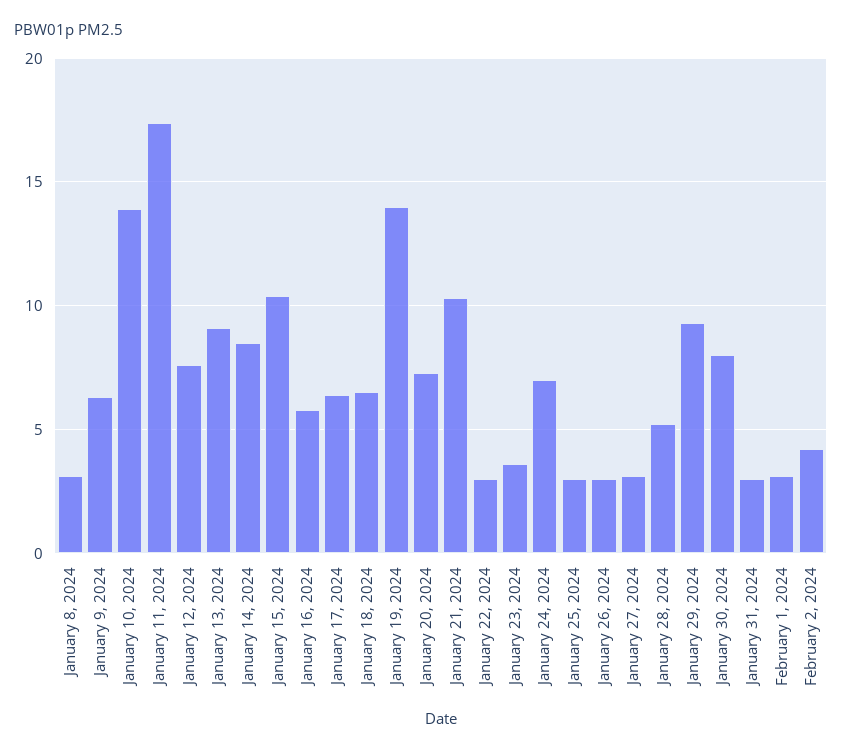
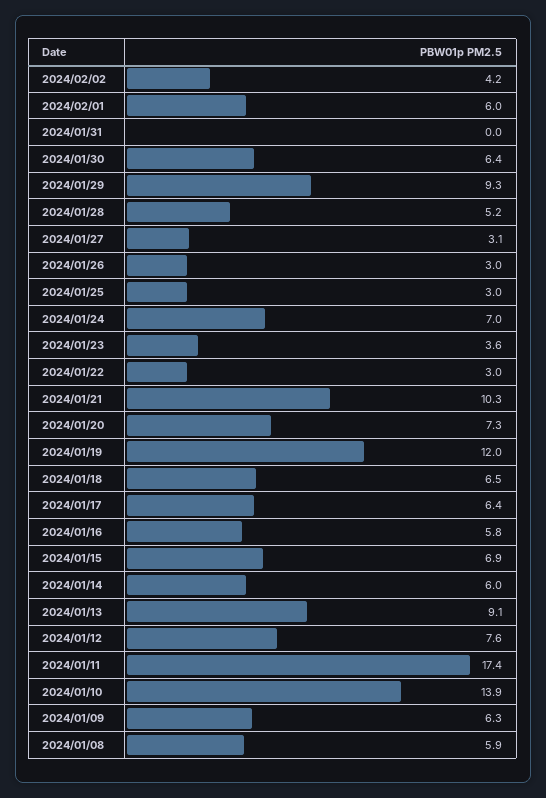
January 8, 2024: 3 -> 5.9
January 14, 2024: 8.5 -> 6
January 15, 2024: 10.5 -> 6.9
January 19, 2024: 14 -> 12
January 30, 2024: 8 -> 6.4
January 31, 2024: 3 -> 0
February 1, 2024: 3 -> 6

